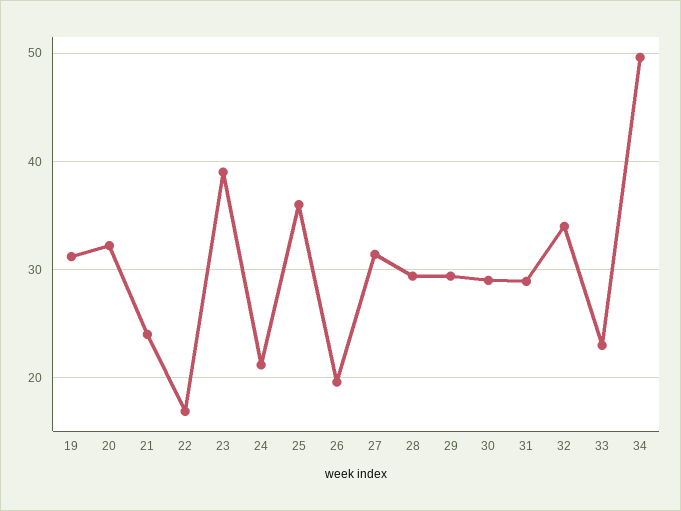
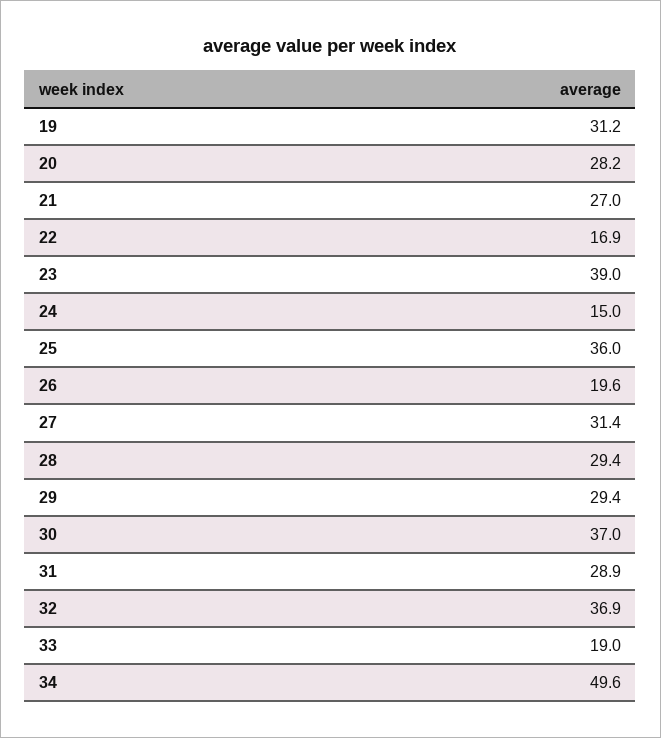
20: 32 -> 28.2
21: 24 -> 27
24: 21 -> 15
30: 29 -> 37
32: 34 -> 36.9
33: 23 -> 19

